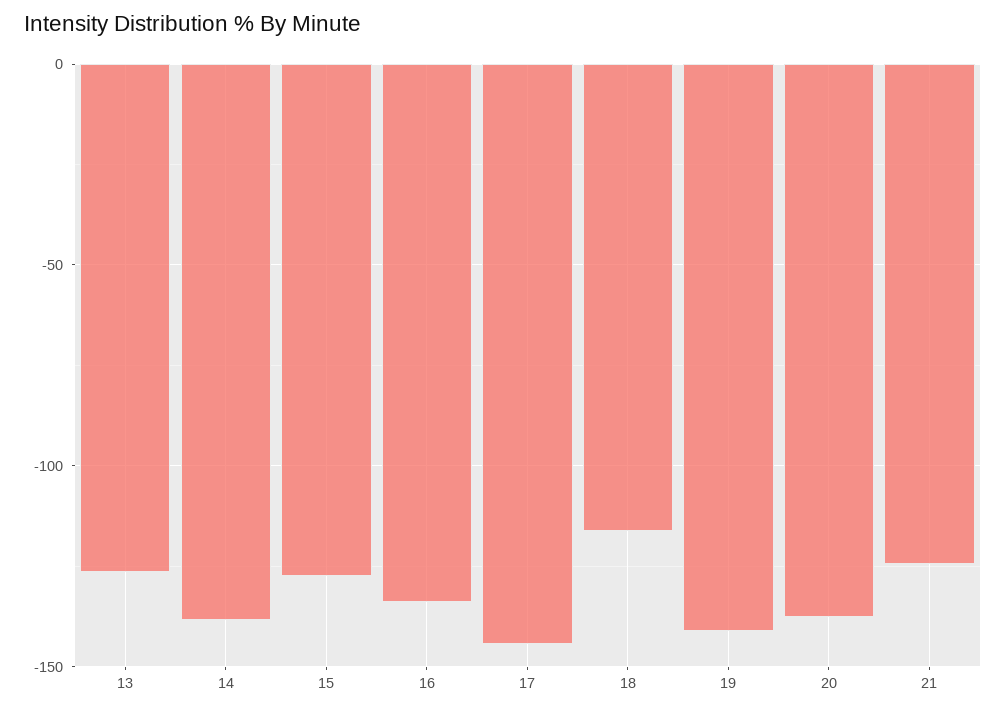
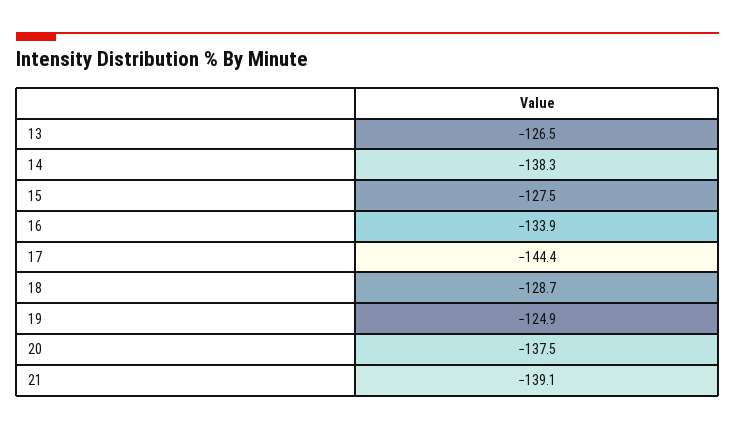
18: -115 -> -128.7
19: -140 -> -124.9
21: -125 -> -139.1

